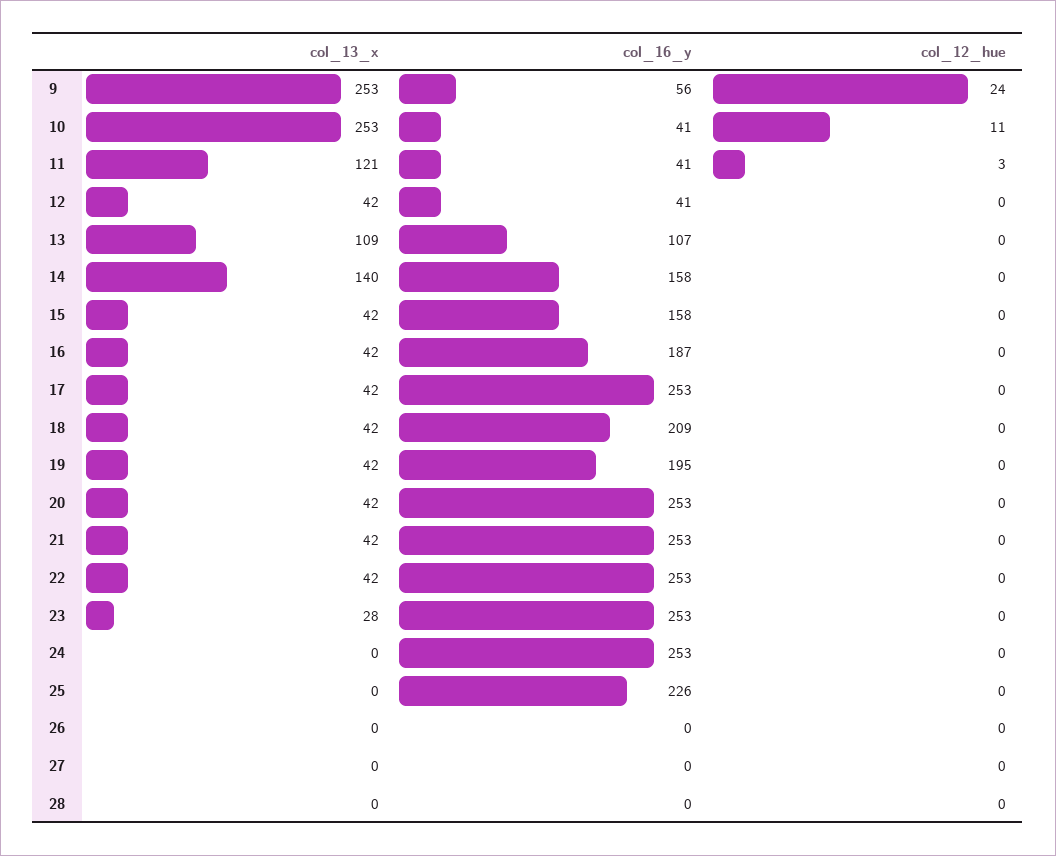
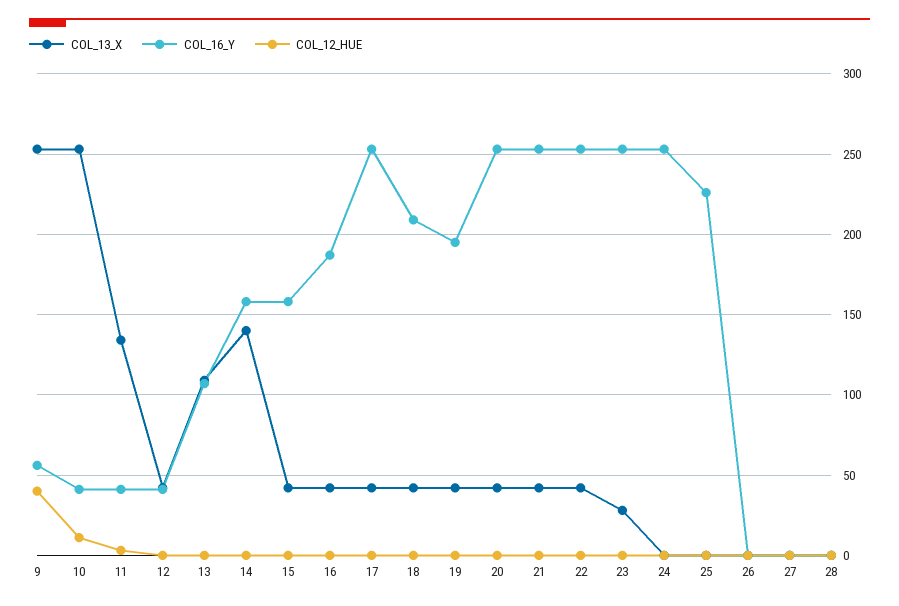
col_12_hue, 9: 24 -> 40
col_13_x, 11: 121 -> 135

